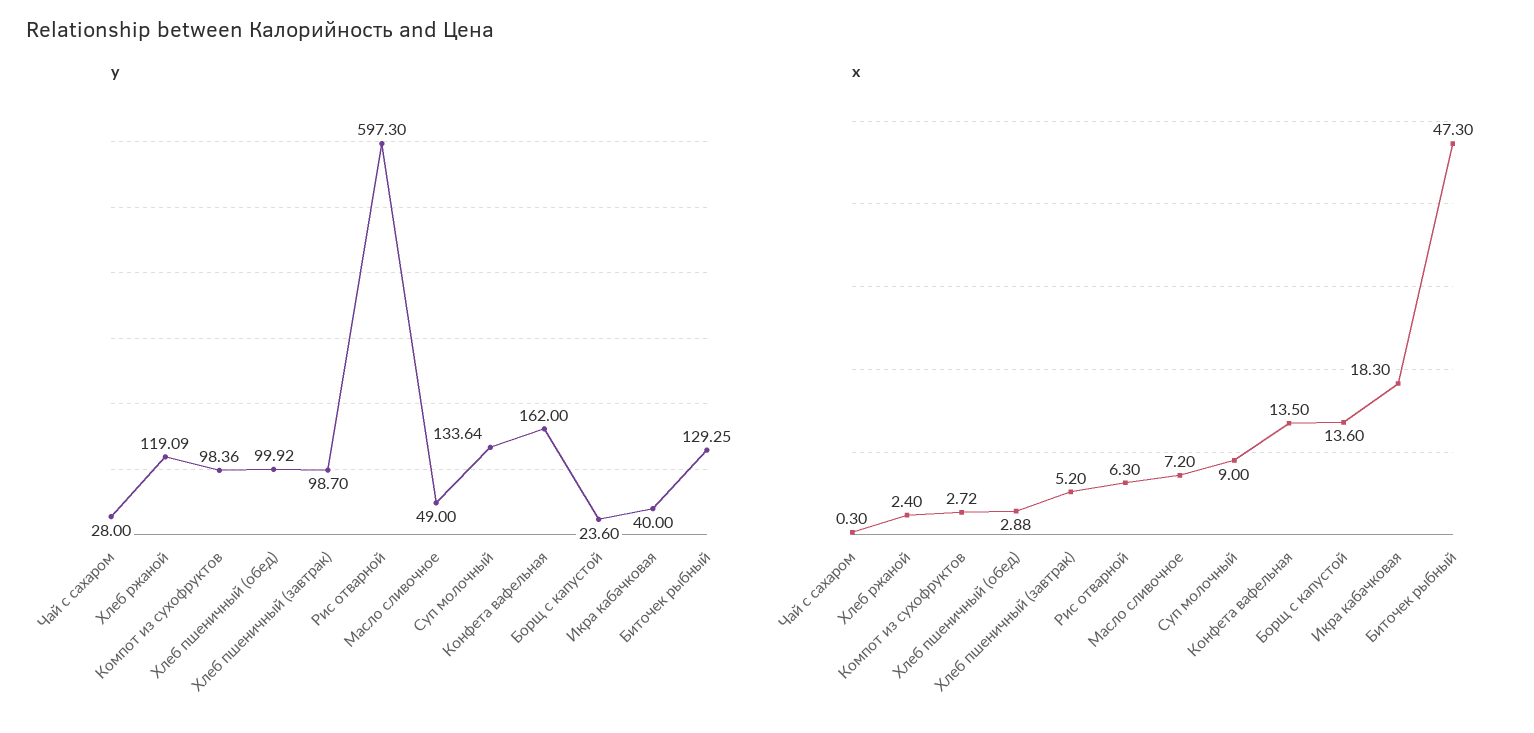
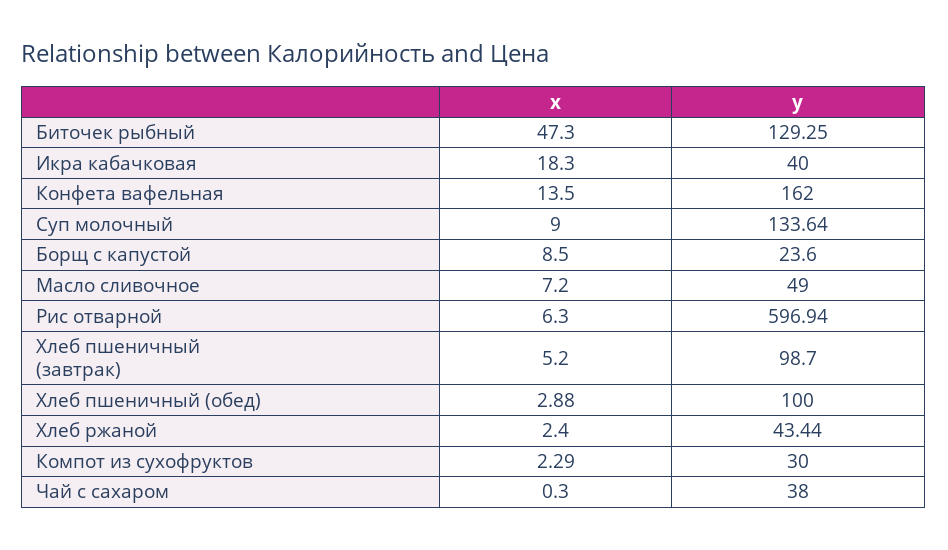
y, Чай с сахаром: 28 -> 38
y, Хлеб ржаной: 119.09 -> 43.44
y, Компот из сухофруктов: 98.36 -> 30
y, Хлеб пшеничный (обед): 99.92 -> 100
y, Рис отварной: 597.3 -> 596.94
x, Компот из сухофруктов: 2.72 -> 2.29
x, Борщ с капустой: 13.6 -> 8.5

